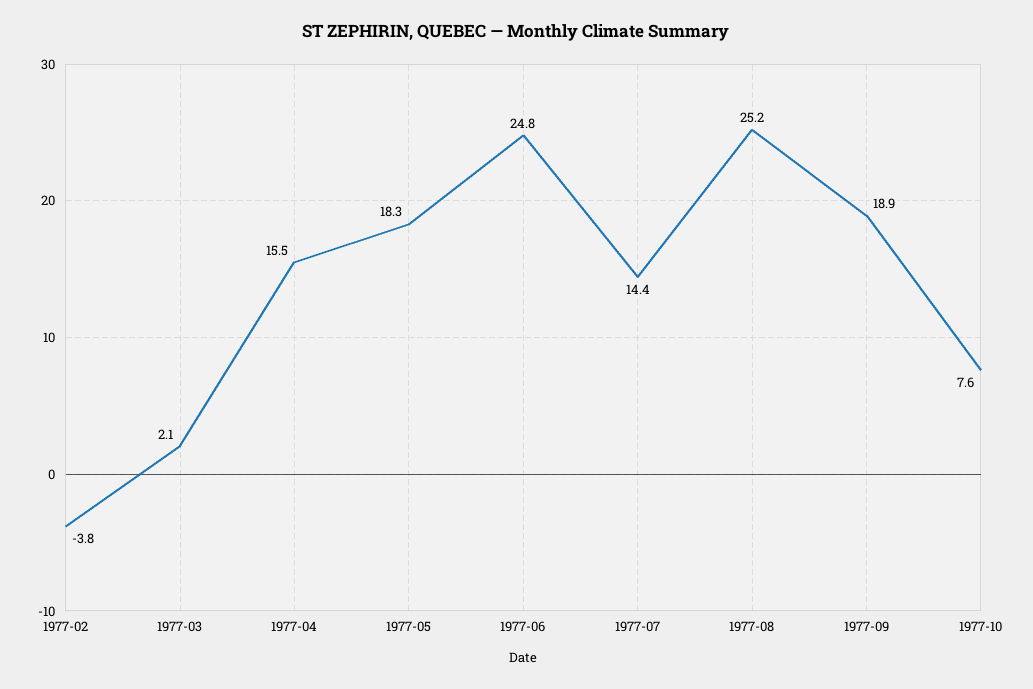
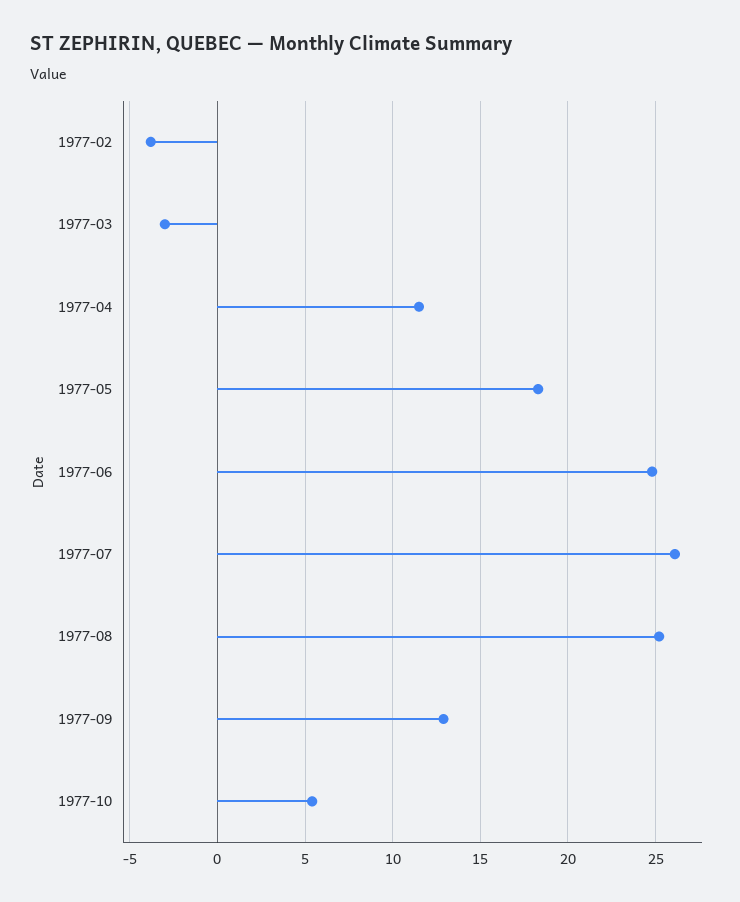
1977-03: 2.1 -> -3
1977-04: 15.5 -> 11.5
1977-07: 14.4 -> 26
1977-09: 18.9 -> 13
1977-10: 7.6 -> 5.5

